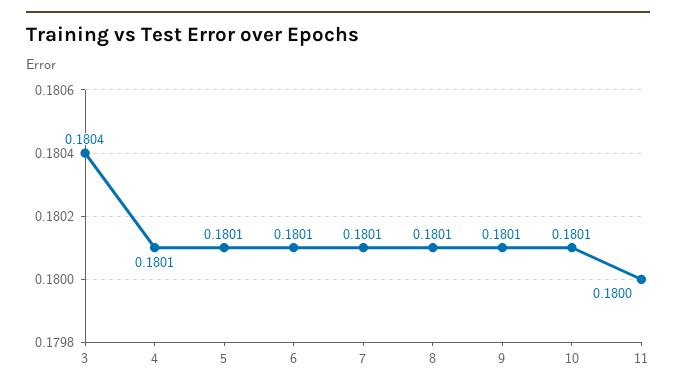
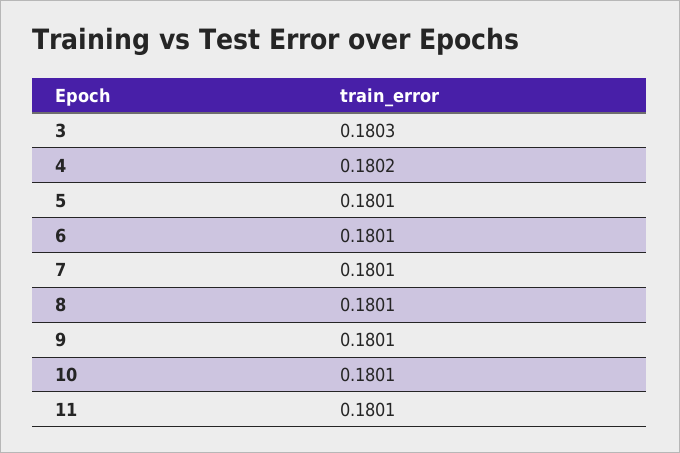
3: 0.1804 -> 0.1803
4: 0.1801 -> 0.1802
11: 0.18 -> 0.1801

